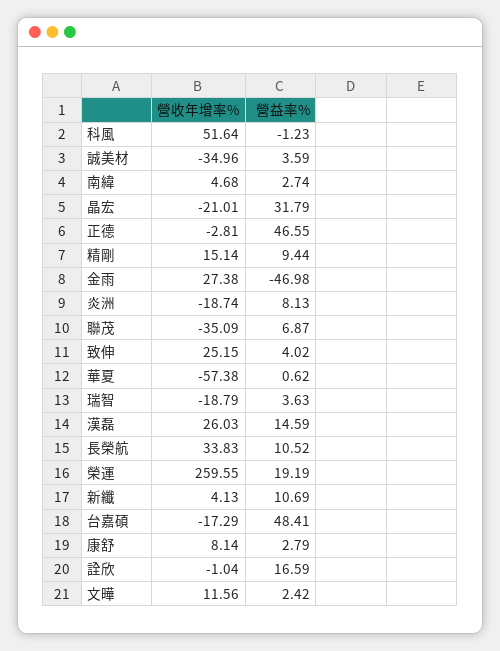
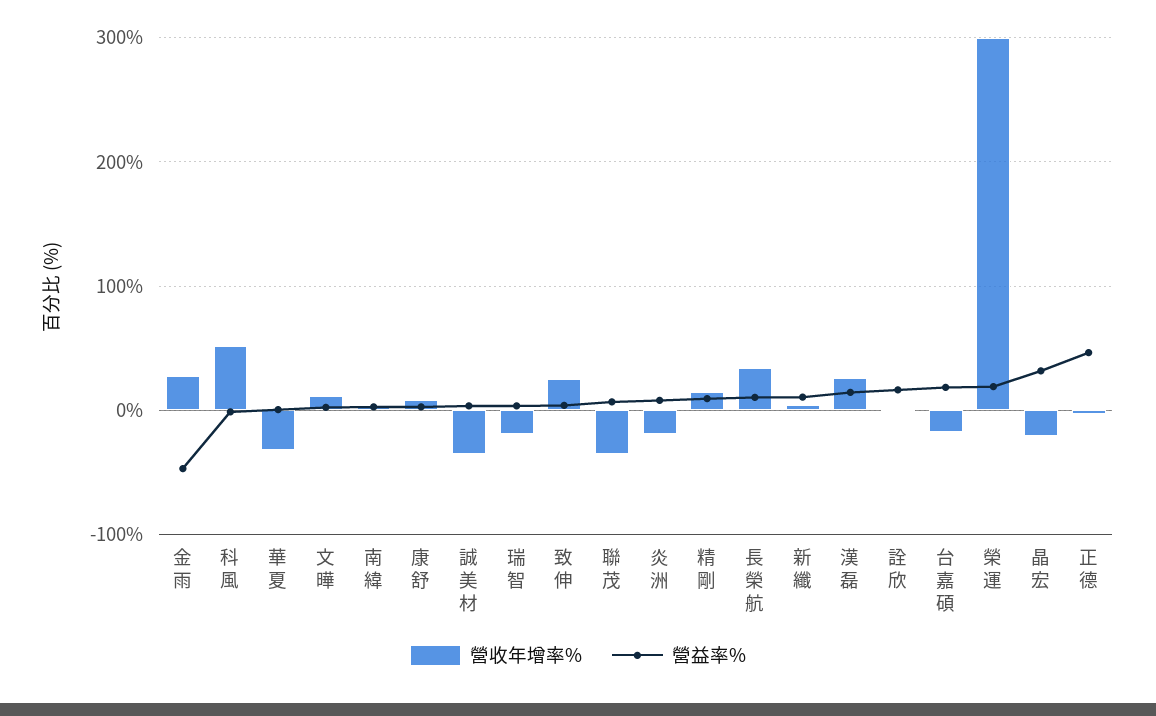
營收年增率%, 華夏: -57.38 -> -30
營收年增率%, 榮運: 259.55 -> 300
營益率%, 台嘉碩: 48.41 -> 20

